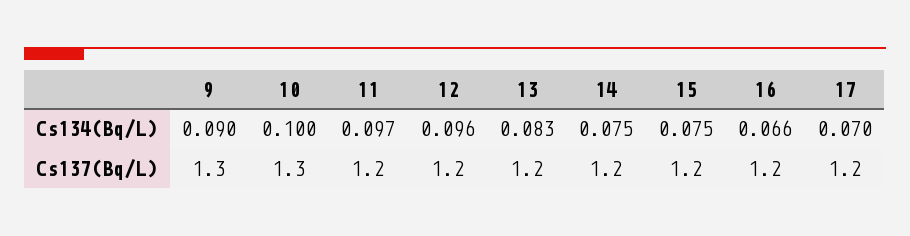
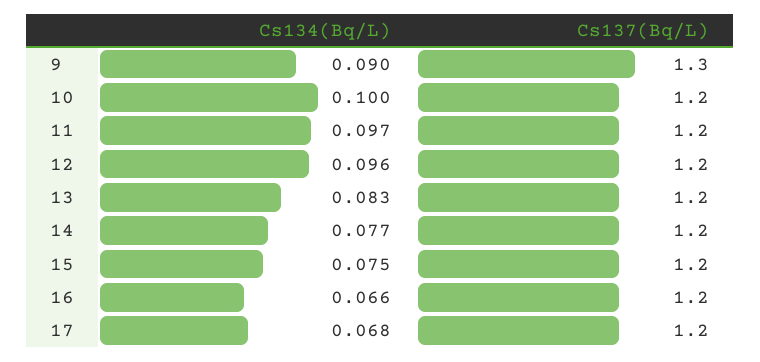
14, Cs134(Bq/L): 0.075 -> 0.077
17, Cs134(Bq/L): 0.07 -> 0.068
10, Cs137(Bq/L): 1.3 -> 1.2

